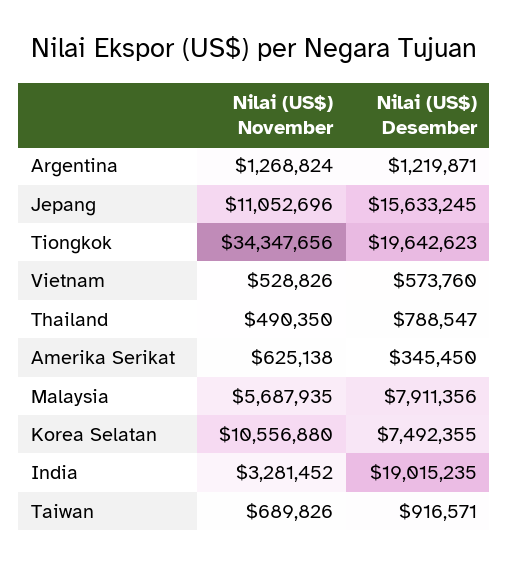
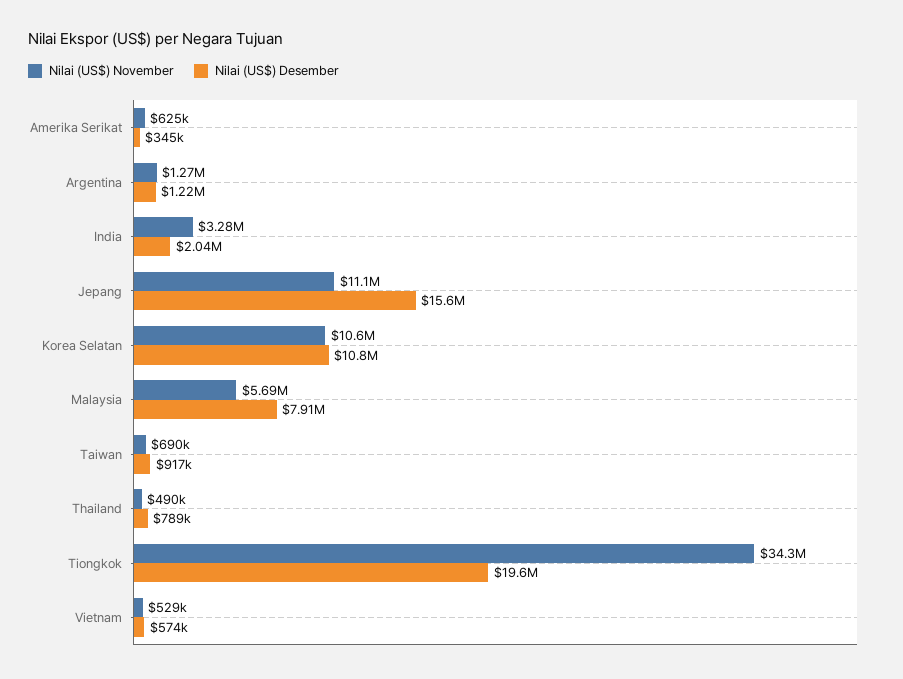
Nilai (US$) Desember, Korea Selatan: 7492355 -> 10800000
Nilai (US$) Desember, India: 19015235 -> 2040000

